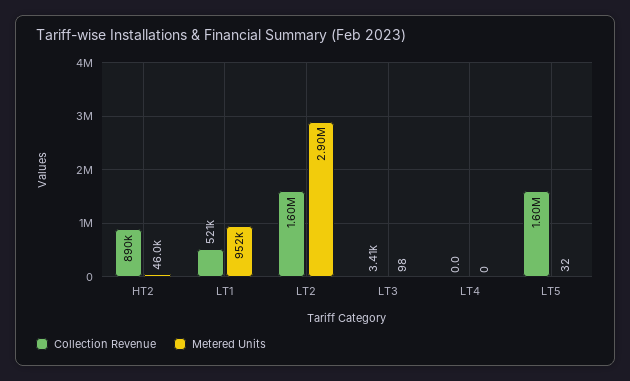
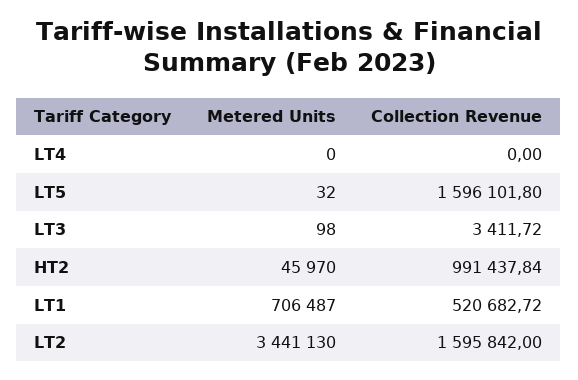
Collection Revenue, HT2: 890000 -> 991437.84
Metered Units, LT1: 952000 -> 706487
Metered Units, LT2: 2900000 -> 3441130

